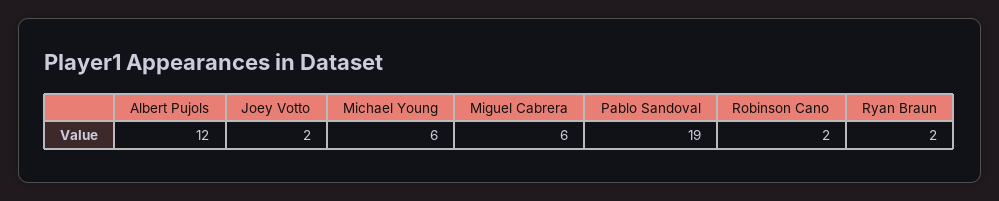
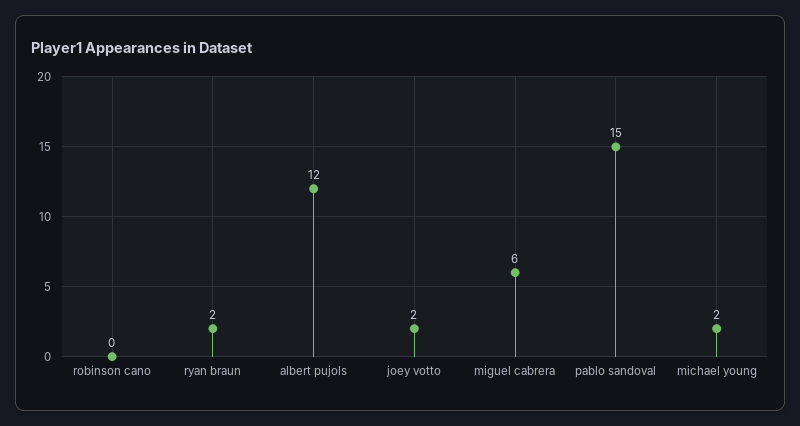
Michael Young: 6 -> 2
Pablo Sandoval: 19 -> 15
Robinson Cano: 2 -> 0

